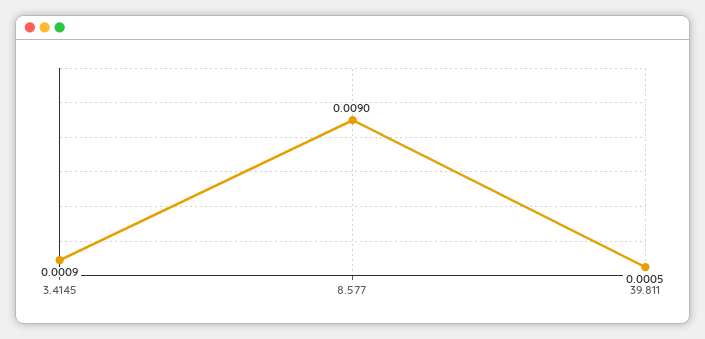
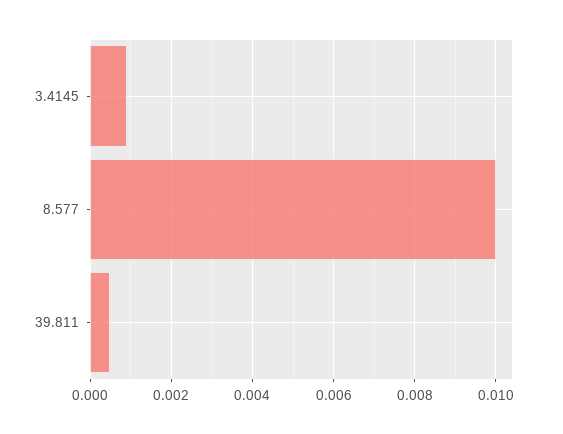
8.577: 0.009 -> 0.01

